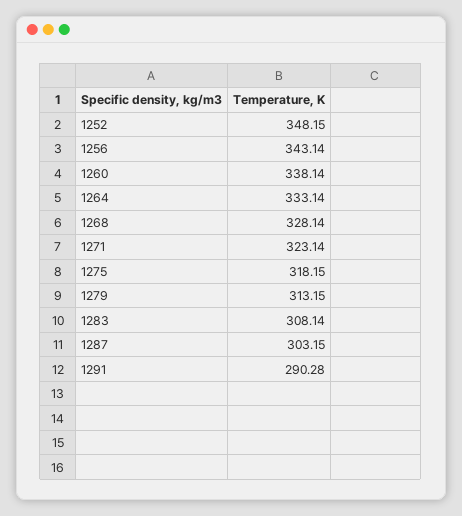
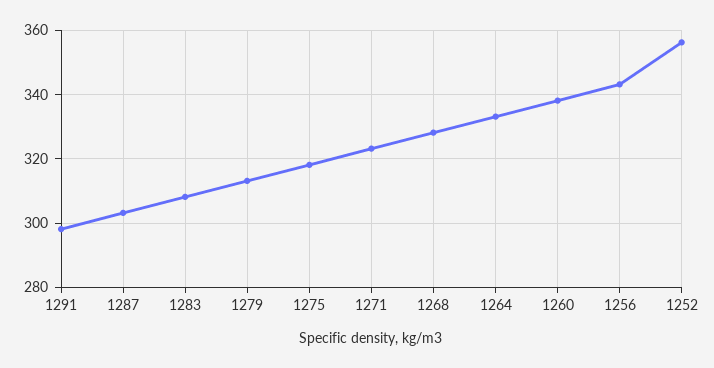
1252: 348.15 -> 356
1291: 290.28 -> 298

